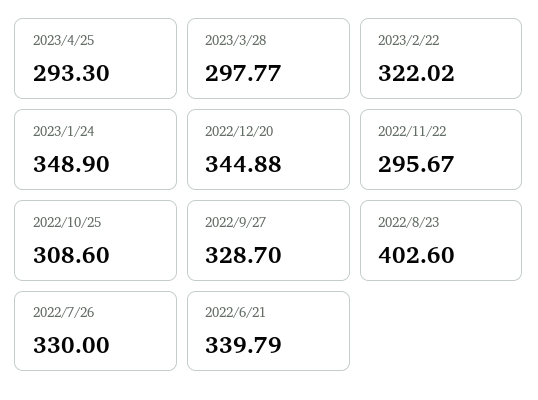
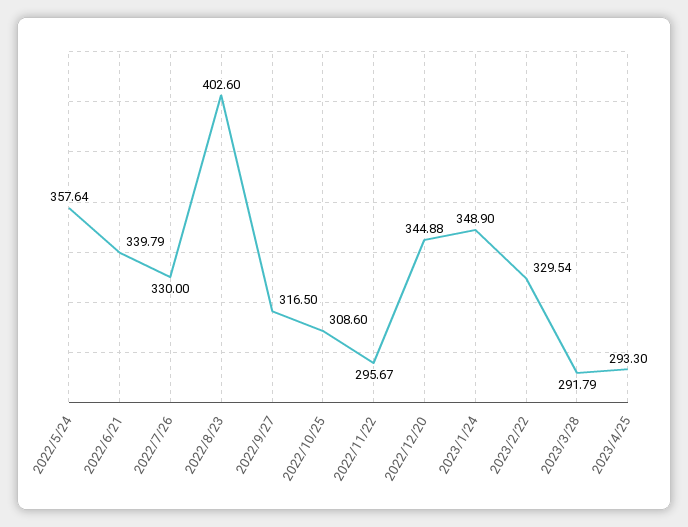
2023/3/28: 297.77 -> 291.79
2023/2/22: 322.02 -> 329.54
2022/9/27: 328.7 -> 316.5
2022/5/24: none -> 357.64

